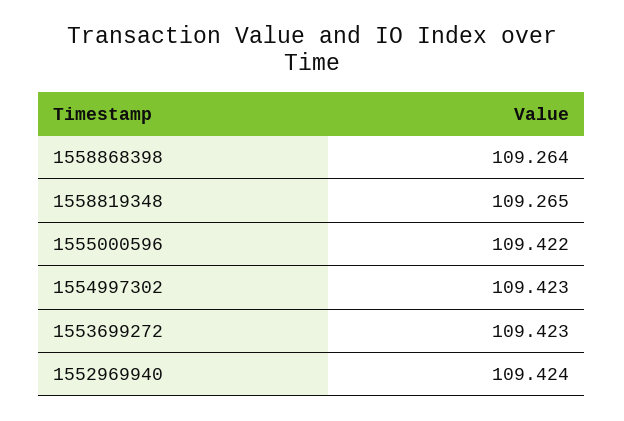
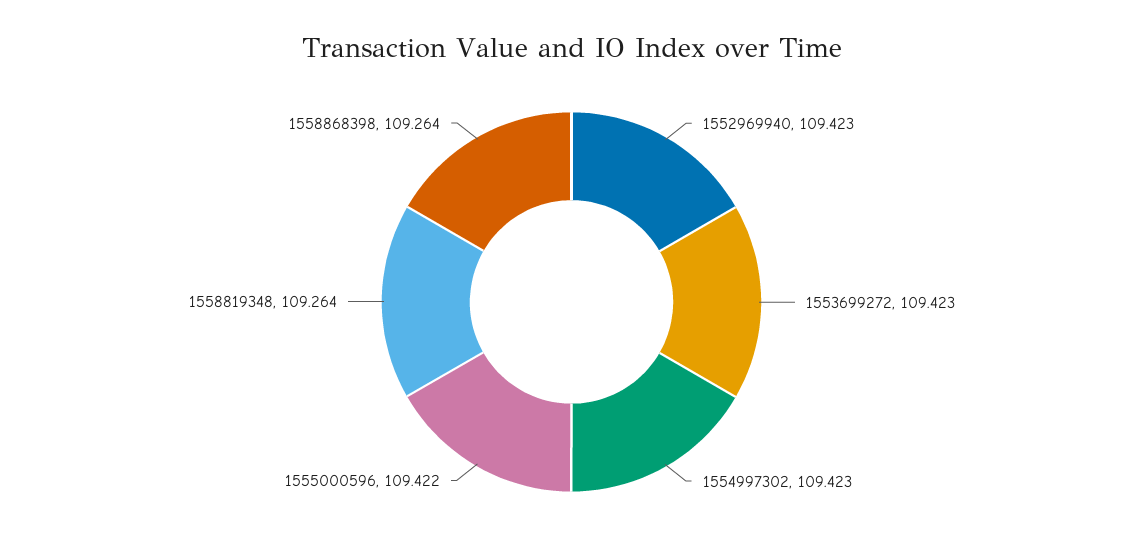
1558819348: 109.265 -> 109.264
1552969940: 109.424 -> 109.423

